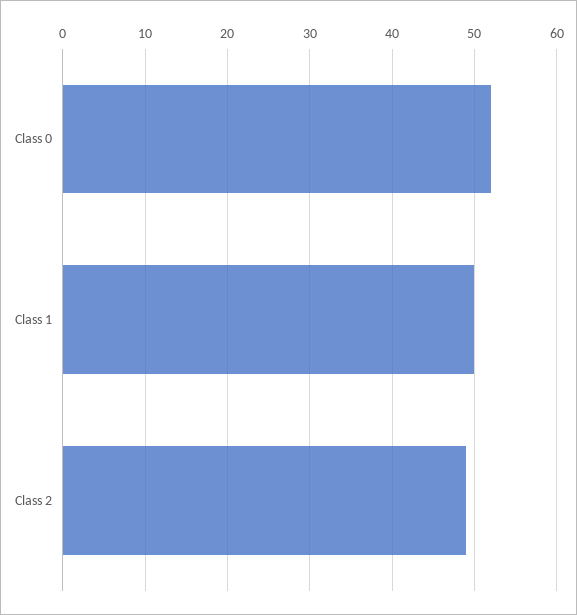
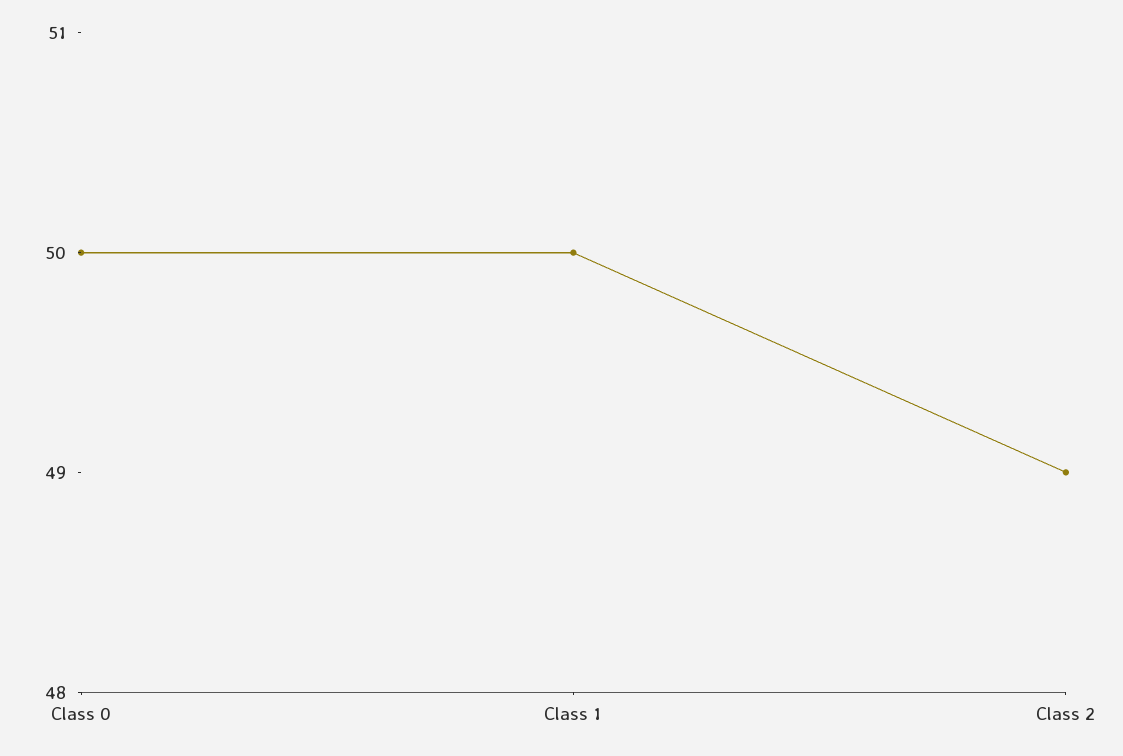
Class 0: 52 -> 50

